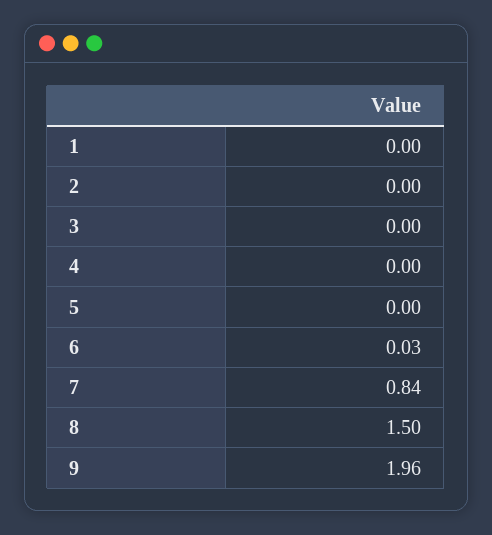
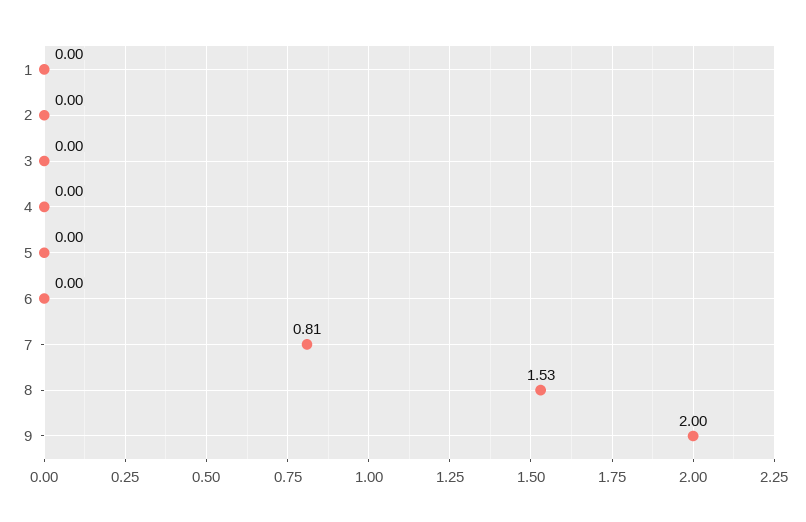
6: 0.03 -> 0
7: 0.84 -> 0.81
8: 1.5 -> 1.53
9: 1.96 -> 2

